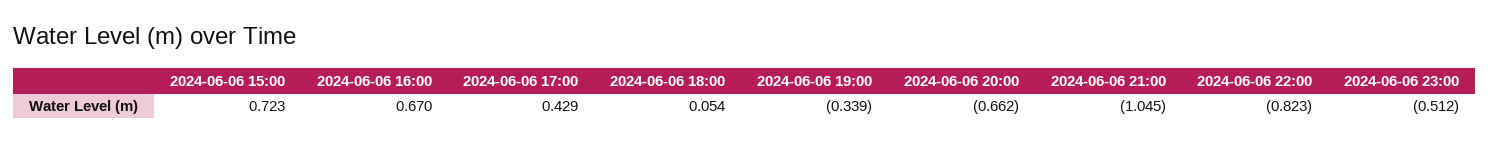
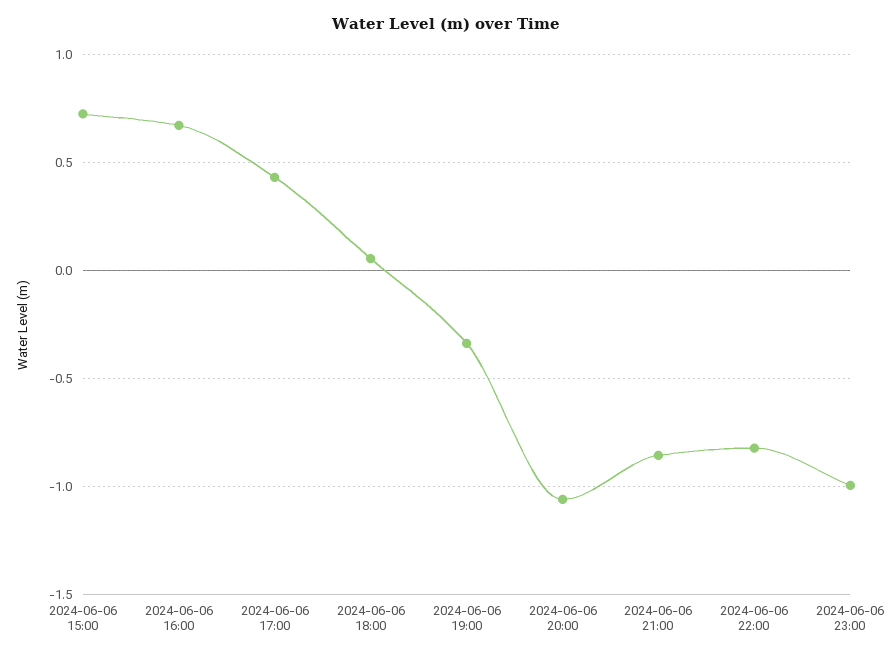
2024-06-06 20:00: -0.662 -> -1.05
2024-06-06 21:00: -1.045 -> -0.85
2024-06-06 23:00: -0.512 -> -1

